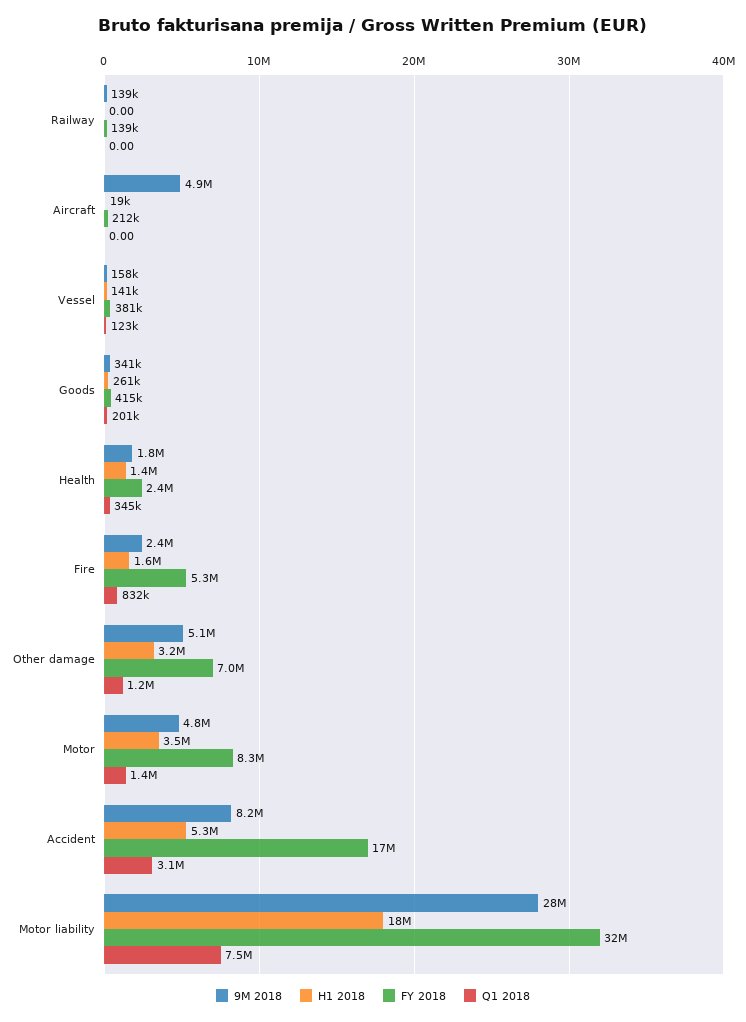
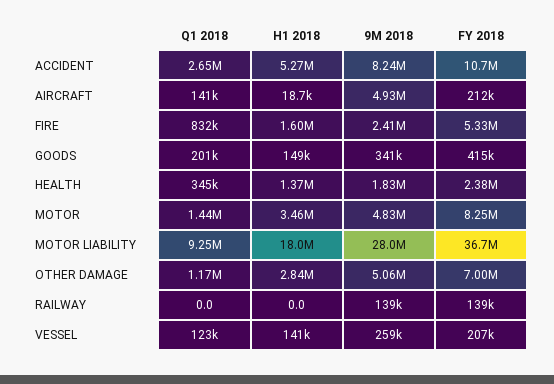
Q1 2018, Aircraft: 0 -> 141000
9M 2018, Vessel: 158000 -> 259000
FY 2018, Vessel: 381000 -> 207000
H1 2018, Goods: 261000 -> 149000
H1 2018, Other damage: 3200000 -> 2840000
FY 2018, Accident: 17000000 -> 10700000
Q1 2018, Accident: 3100000 -> 2650000
FY 2018, Motor liability: 32000000 -> 36700000
Q1 2018, Motor liability: 7500000 -> 9250000

